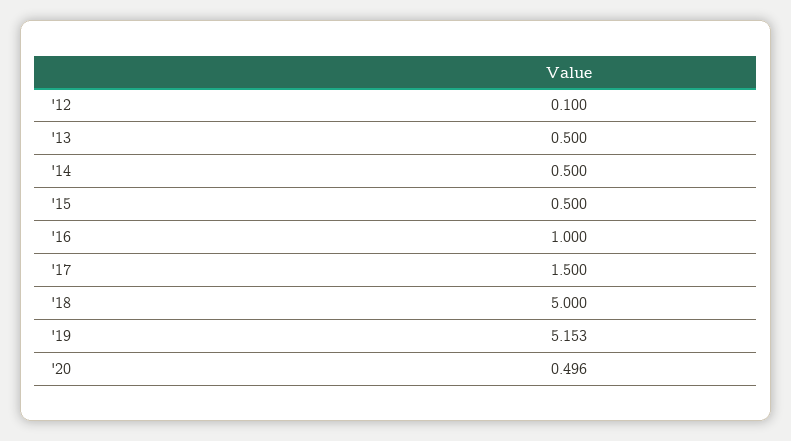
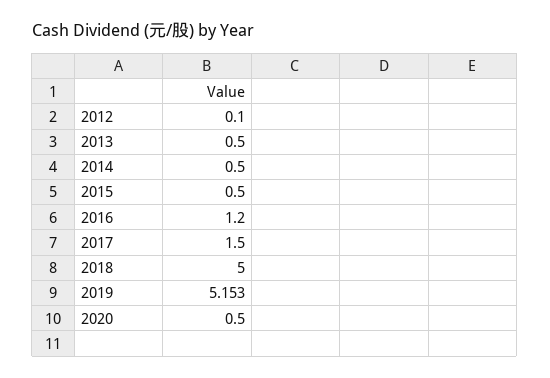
'16: 1 -> 1.2
'20: 0.496 -> 0.5

